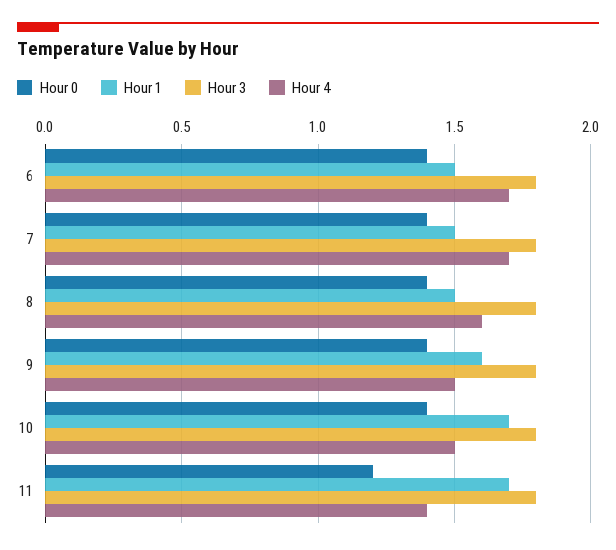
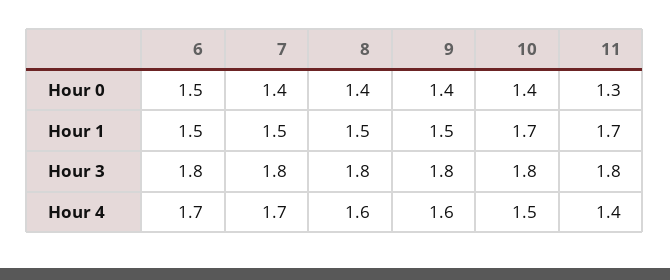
Hour 0, 6: 1.4 -> 1.5
Hour 1, 9: 1.6 -> 1.5
Hour 4, 9: 1.5 -> 1.6
Hour 0, 11: 1.2 -> 1.3

